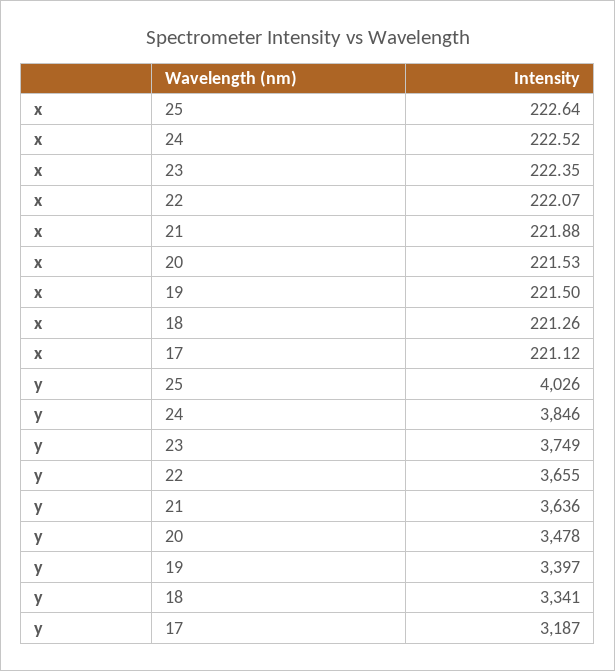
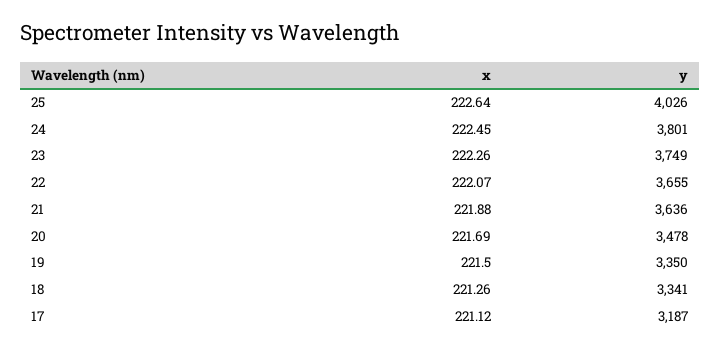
x, 24: 222.52 -> 222.45
x, 23: 222.35 -> 222.26
x, 20: 221.53 -> 221.69
y, 24: 3846 -> 3801
y, 19: 3397 -> 3350

